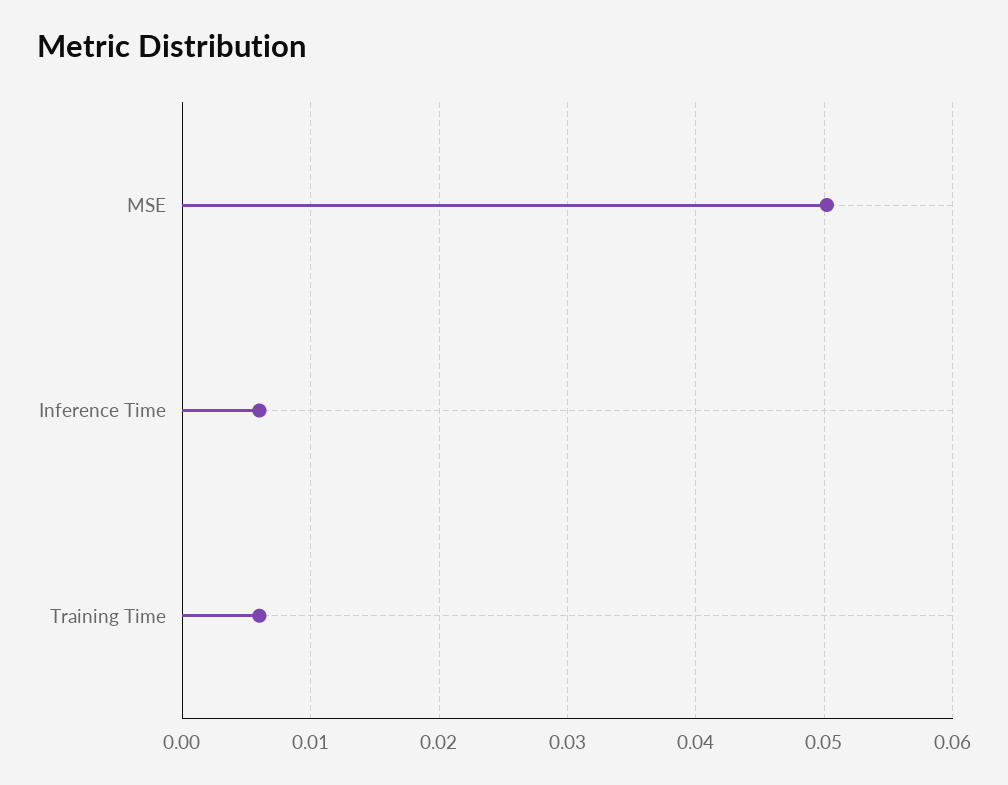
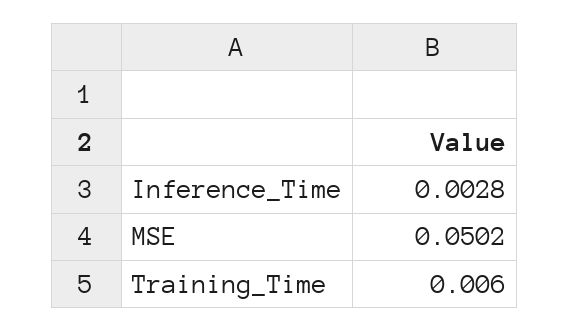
Inference Time: 0.006 -> 0.0028

